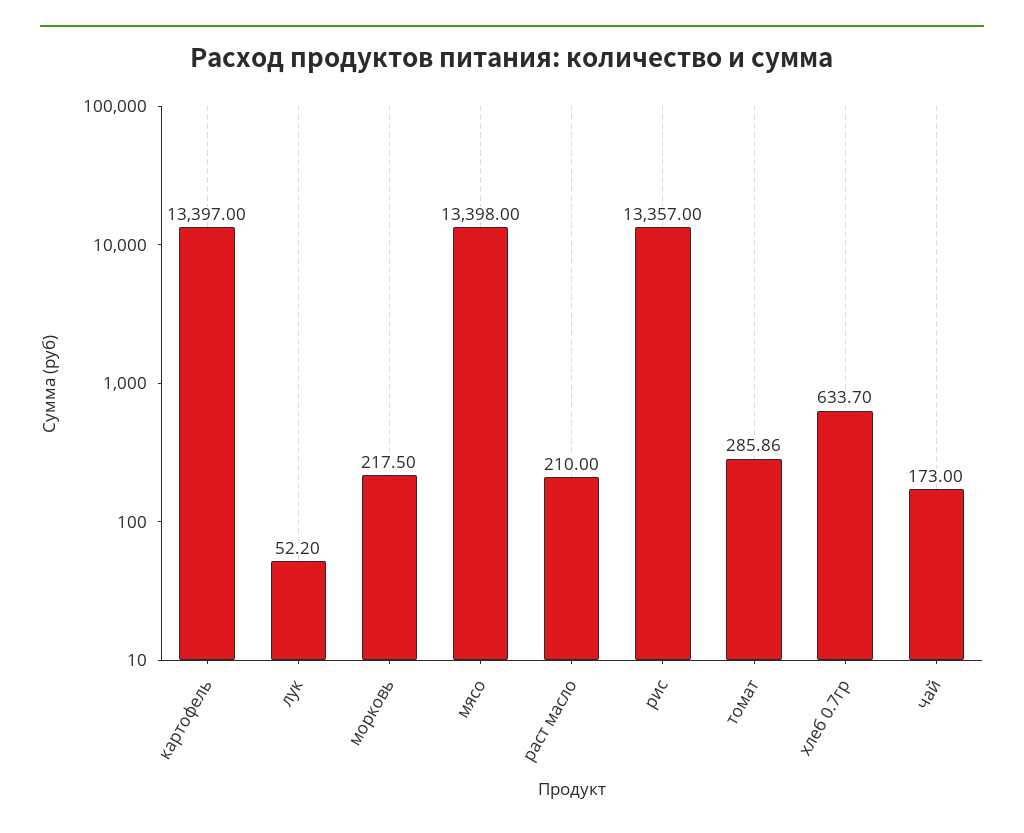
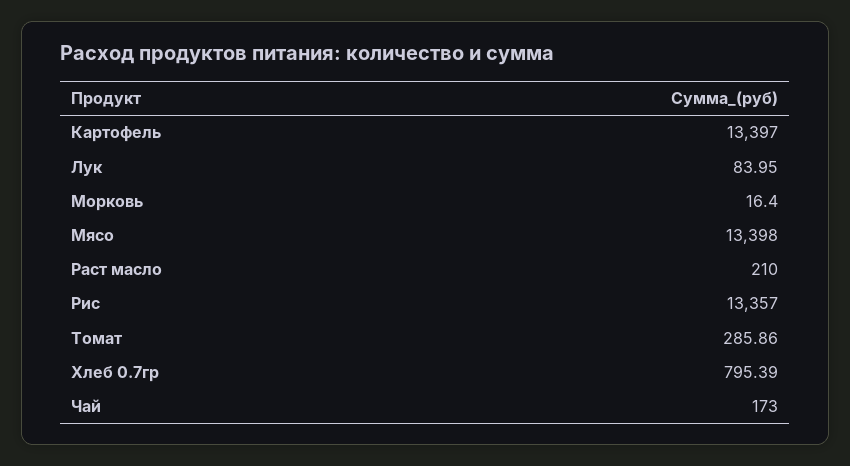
лук: 52.2 -> 83.95
морковь: 217.5 -> 16.4
хлеб 0.7гр: 633.7 -> 795.39

